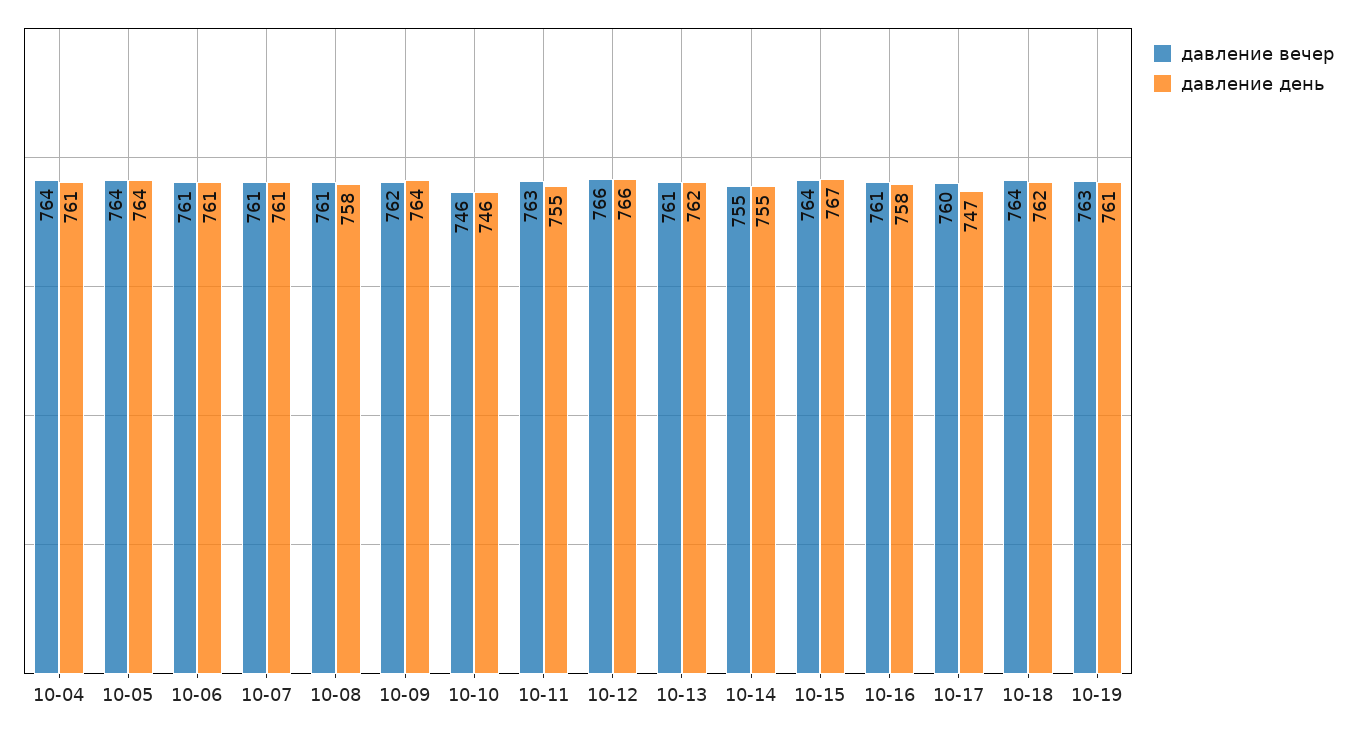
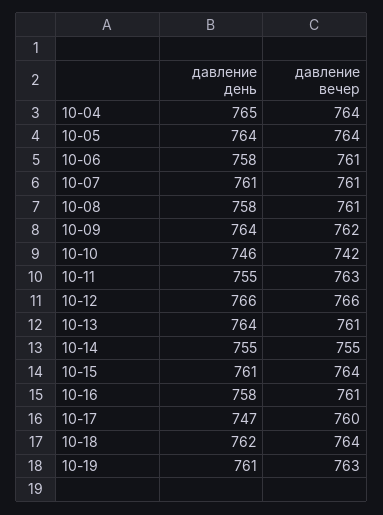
давление день, 10-04: 761 -> 765
давление день, 10-06: 761 -> 758
давление вечер, 10-10: 746 -> 742
давление день, 10-13: 762 -> 764
давление день, 10-15: 767 -> 761

